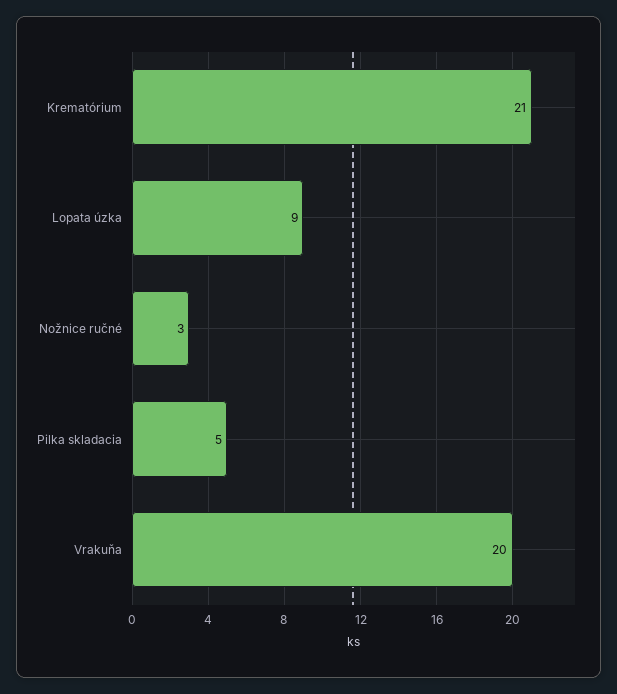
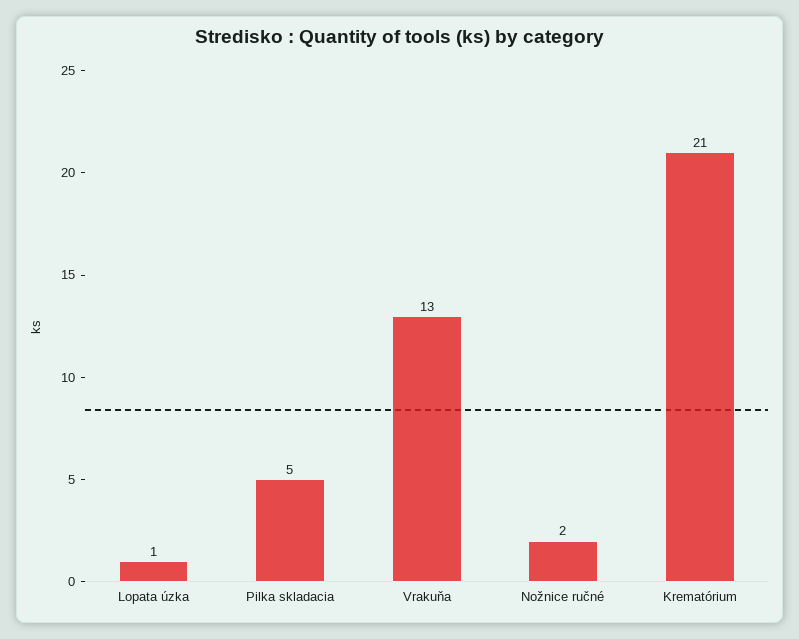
Lopata úzka: 9 -> 1
Nožnice ručné: 3 -> 2
Vrakuňa: 20 -> 13

